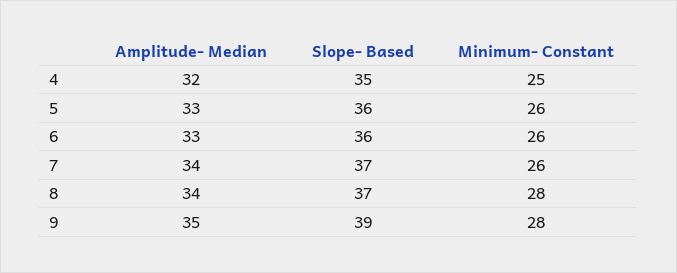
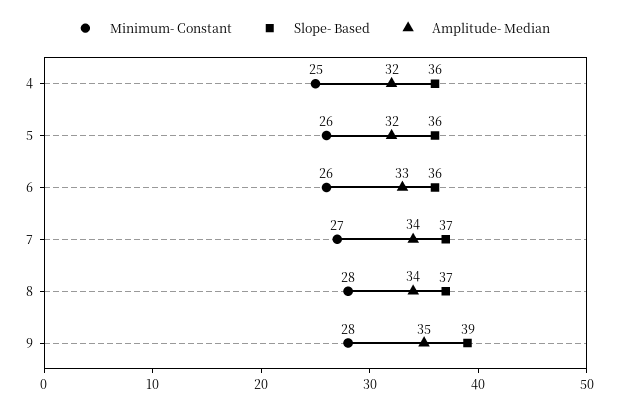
Slope- Based, 4: 35 -> 36
Amplitude- Median, 5: 33 -> 32
Minimum- Constant, 7: 26 -> 27

